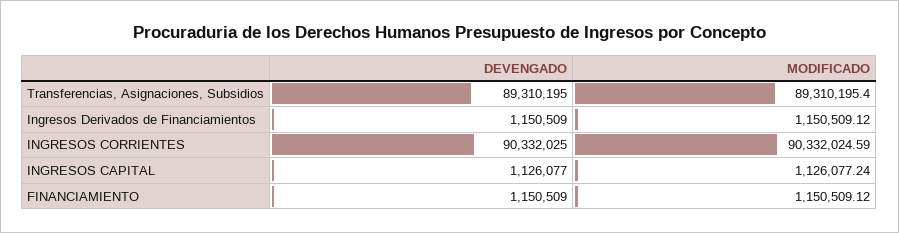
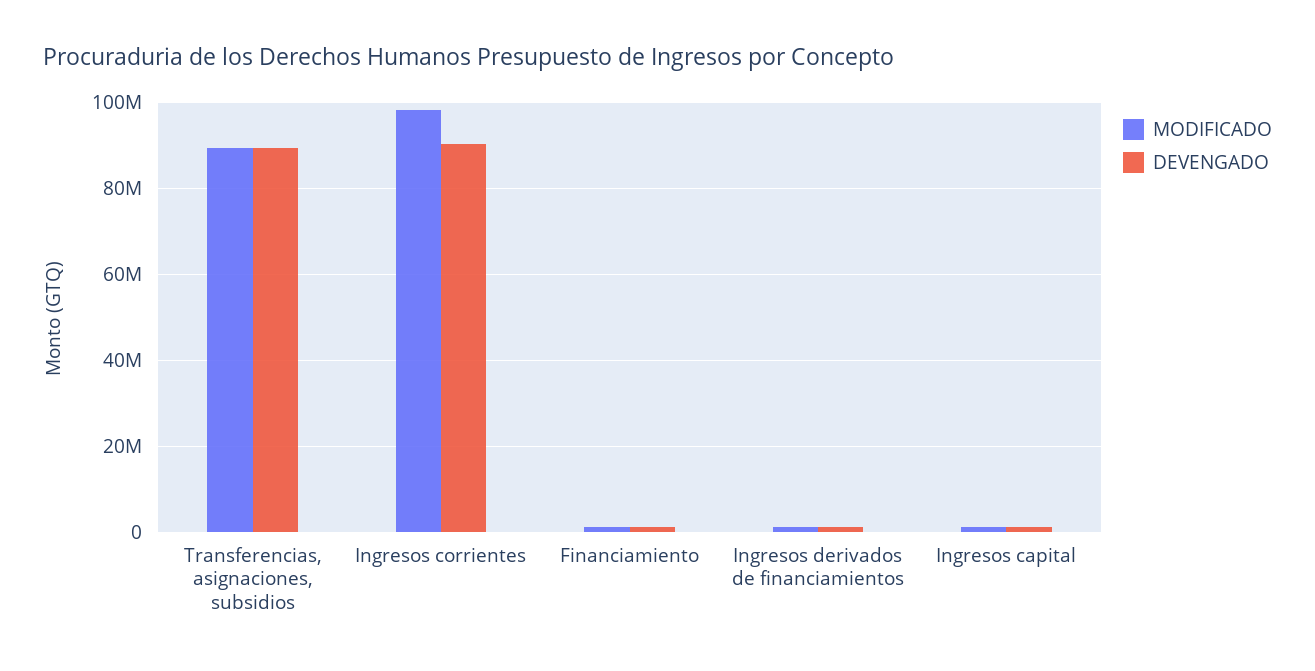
MODIFICADO, INGRESOS CORRIENTES: 90332024.59 -> 98000000

